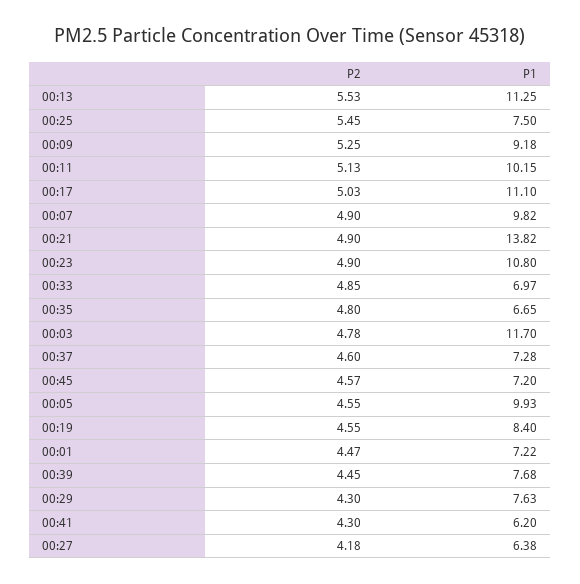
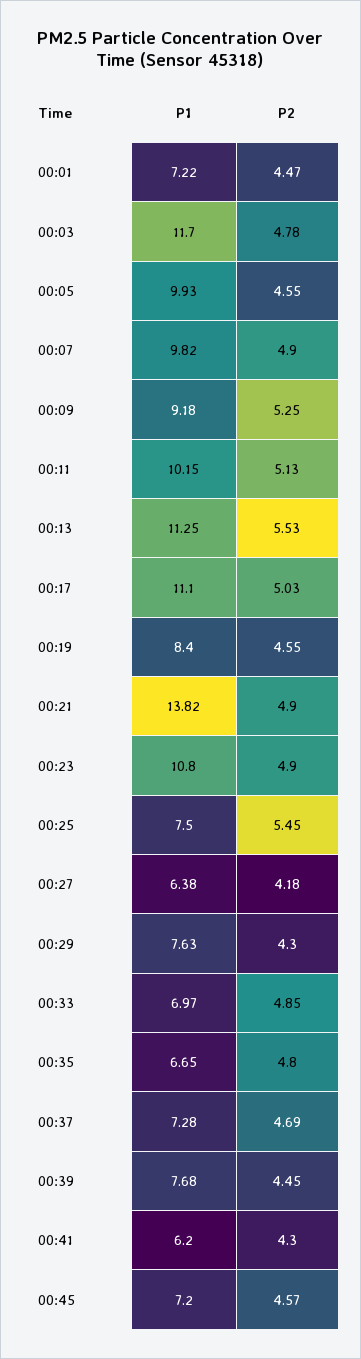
P2, 00:37: 4.6 -> 4.69

